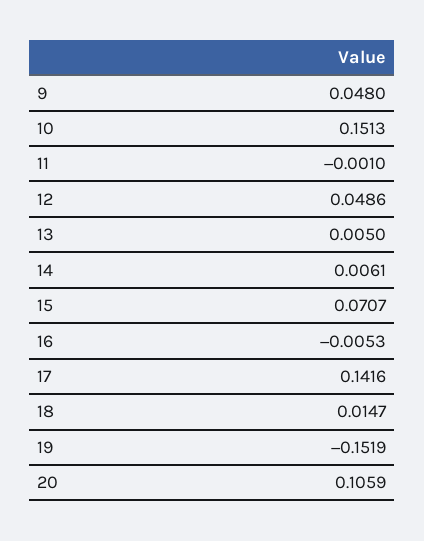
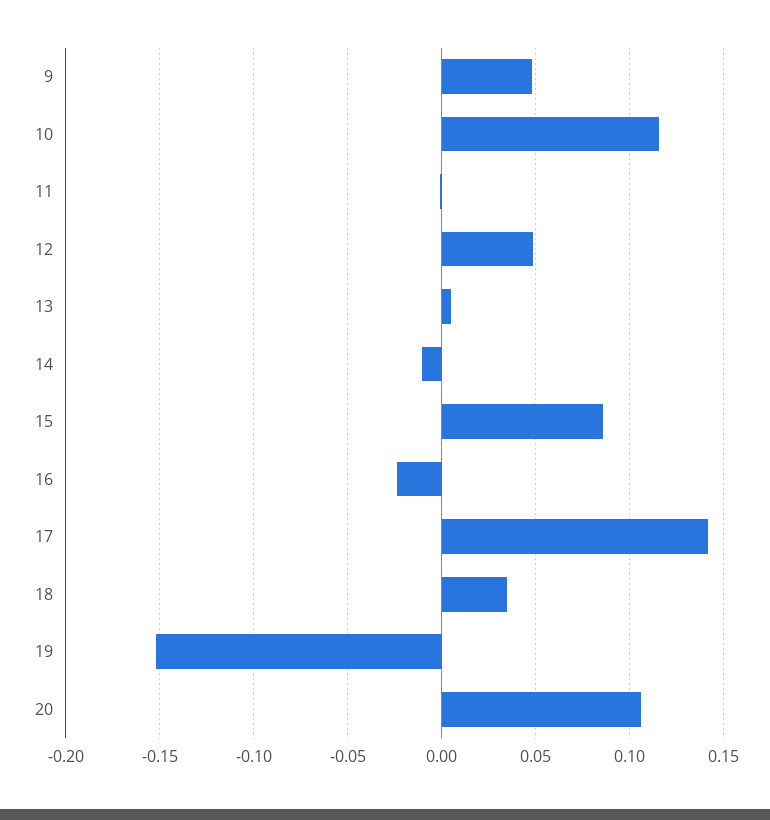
10: 0.1513 -> 0.115
14: 0.0061 -> -0.01
15: 0.0707 -> 0.085
16: -0.0053 -> -0.025
18: 0.0147 -> 0.035

